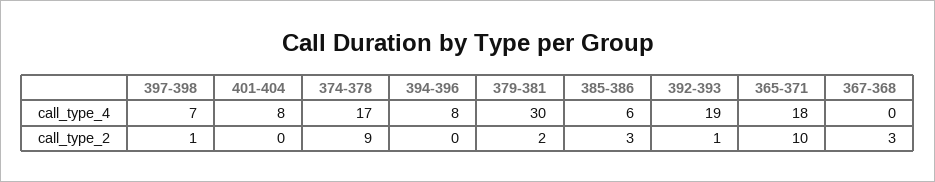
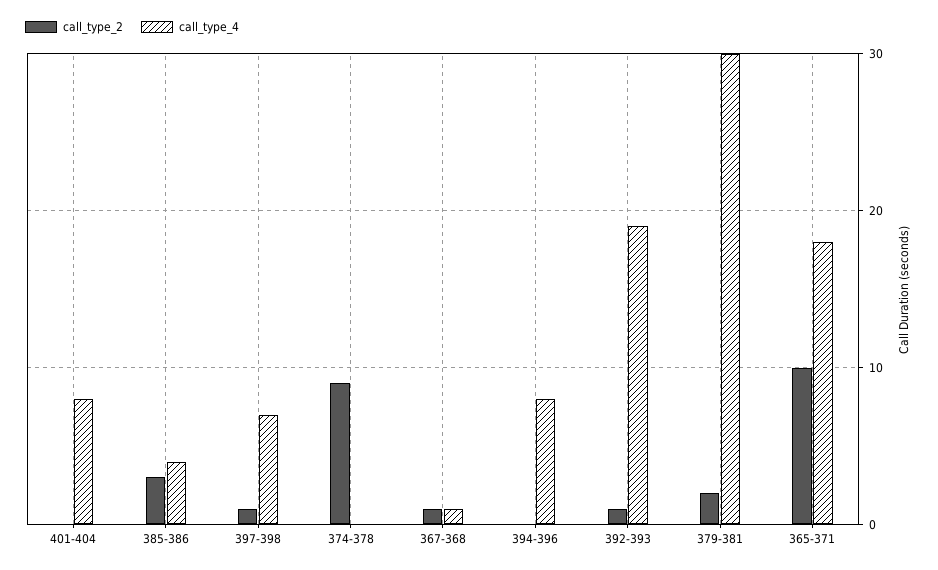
call_type_4, 374-378: 17 -> 0
call_type_4, 385-386: 6 -> 4
call_type_4, 367-368: 0 -> 1
call_type_2, 367-368: 3 -> 1

